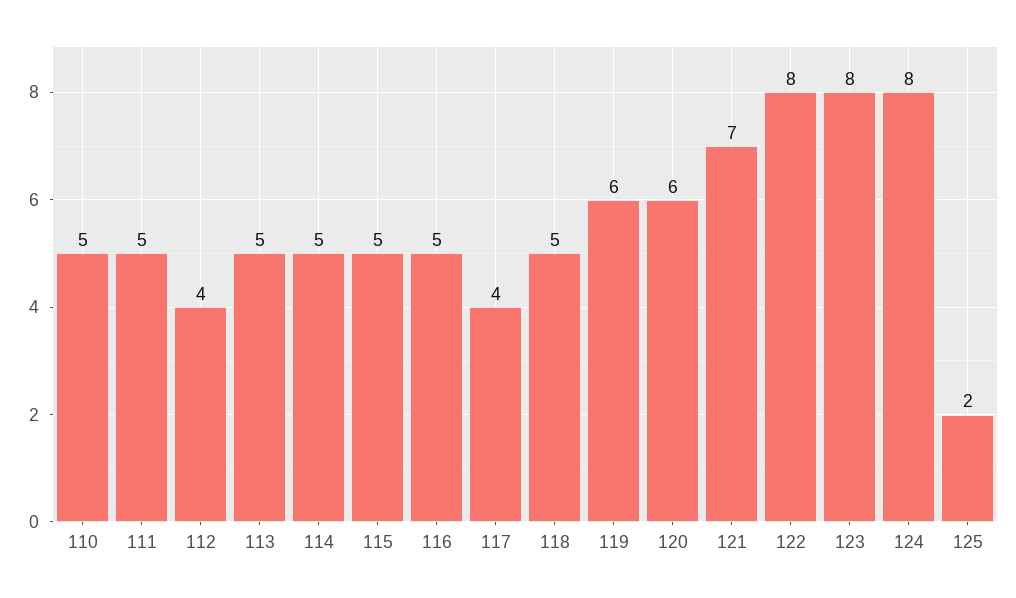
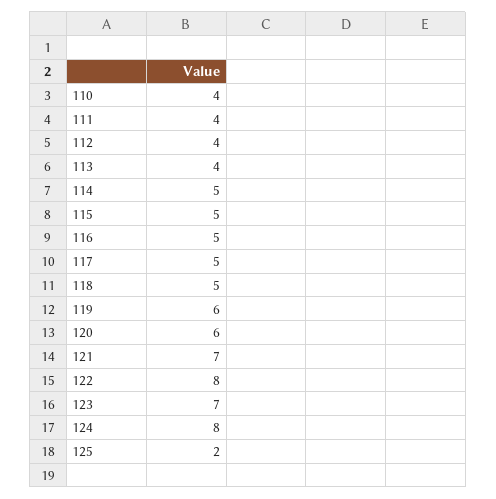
110: 5 -> 4
111: 5 -> 4
113: 5 -> 4
117: 4 -> 5
123: 8 -> 7

